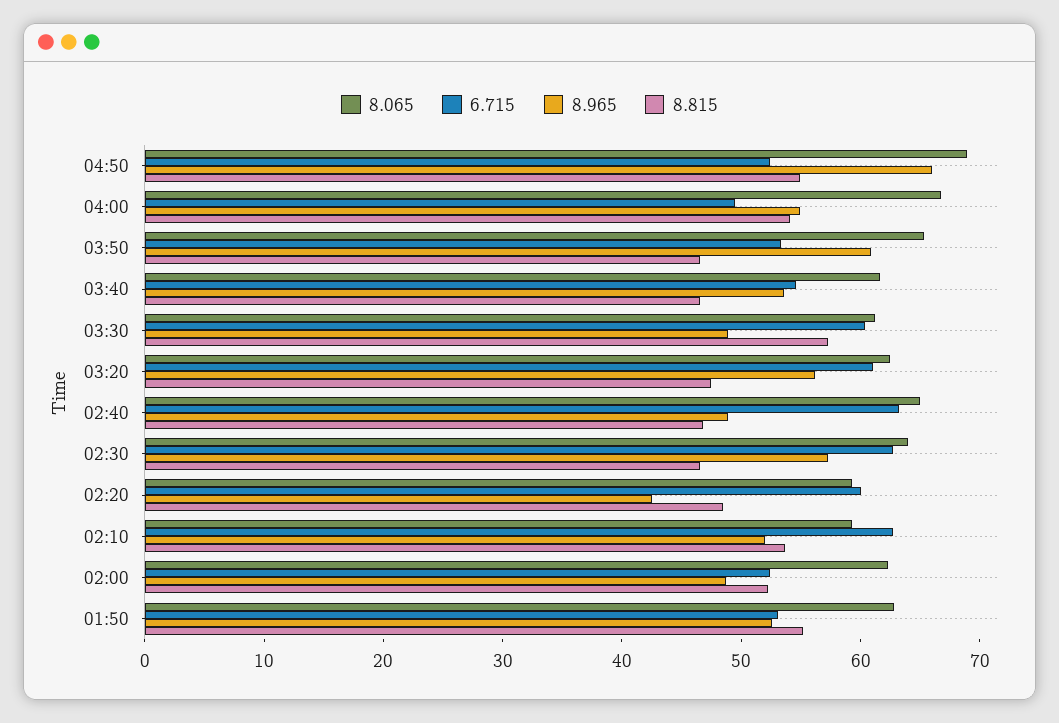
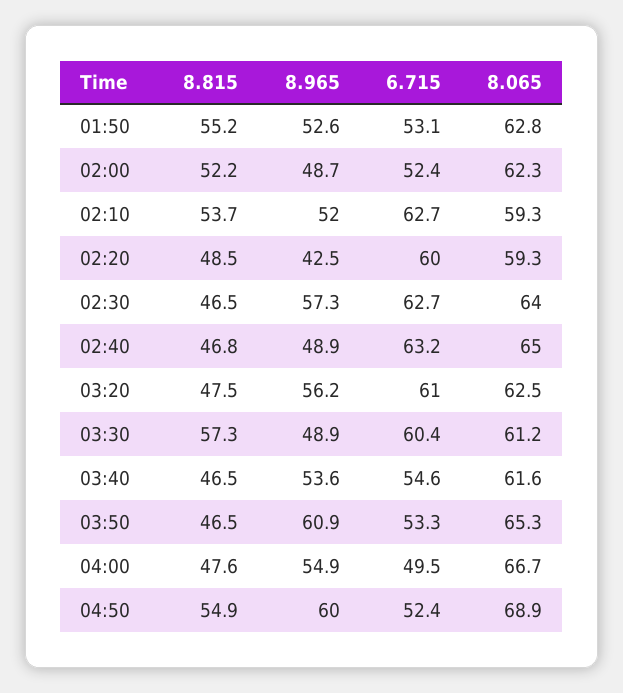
8.965, 04:50: 66 -> 60
8.815, 04:00: 54 -> 47.6

